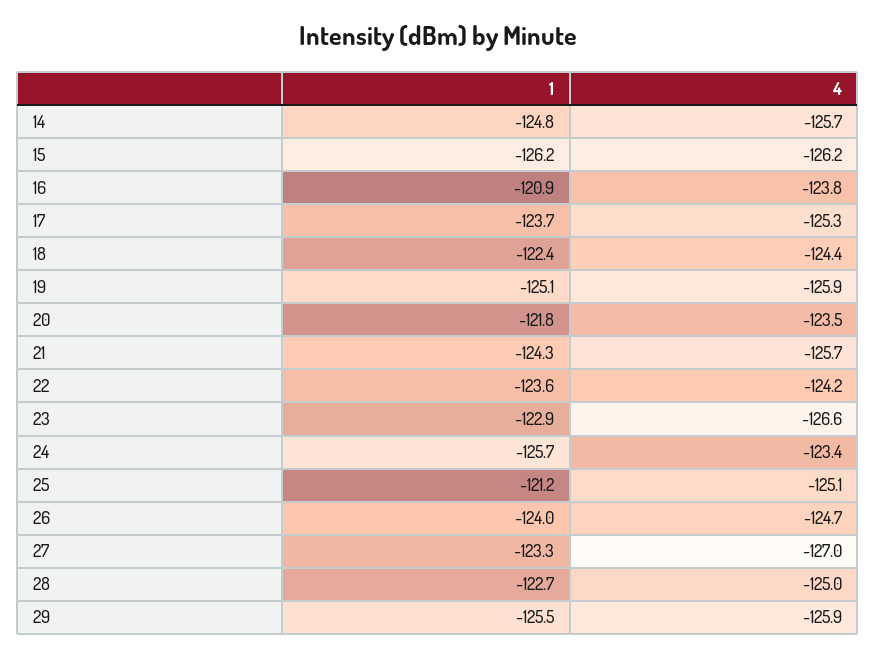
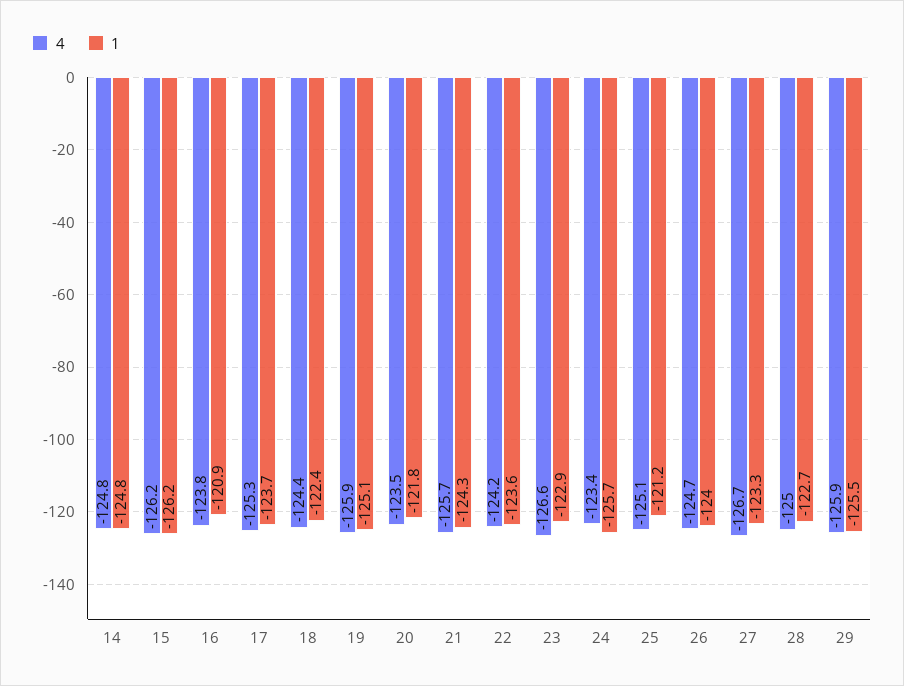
4, 14: -125.7 -> -124.8
4, 27: -127 -> -126.7

